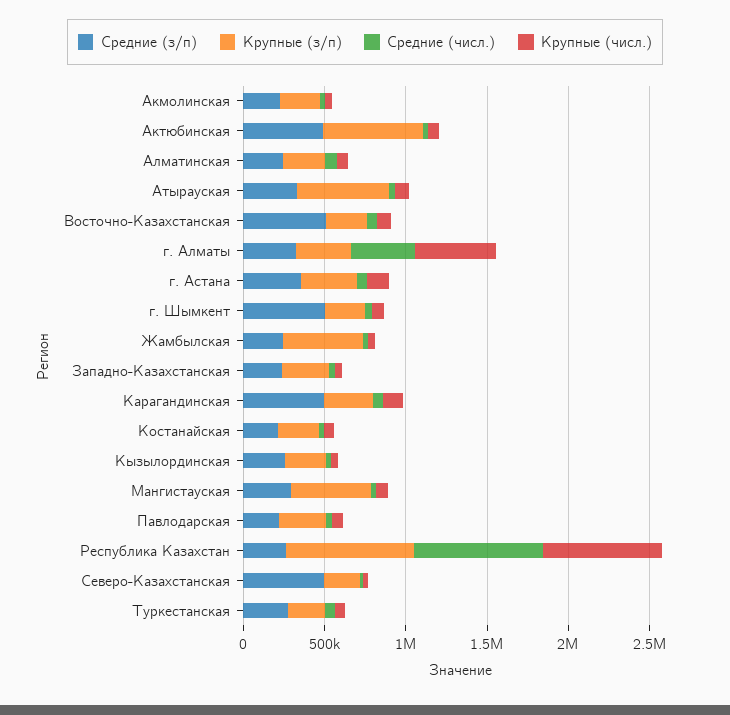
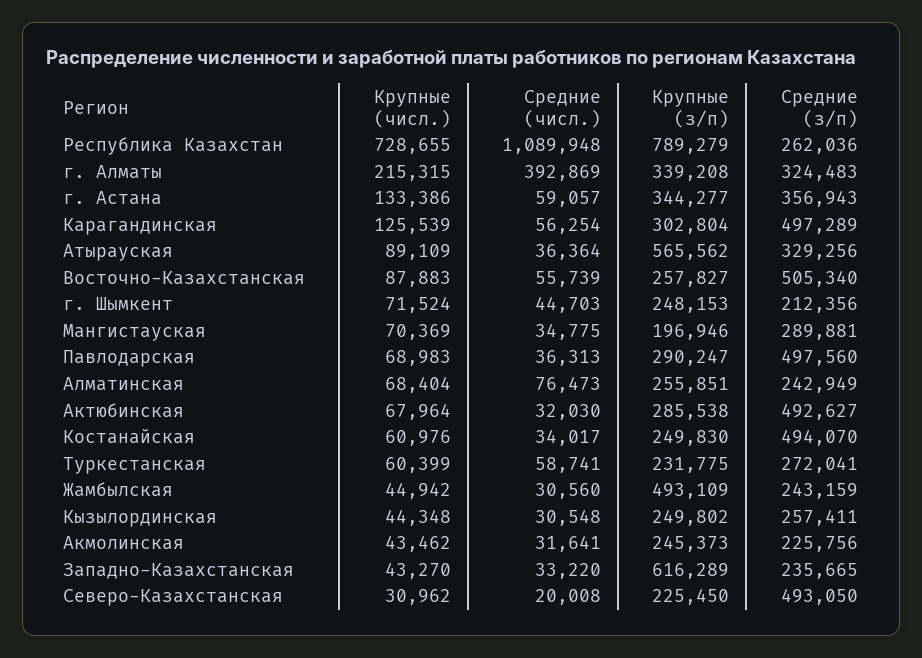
Крупные (з/п), Актюбинская: 600000 -> 285538
Крупные (числ.), г. Алматы: 500000 -> 215315
Средние (з/п), г. Шымкент: 500000 -> 212356
Крупные (з/п), Западно-Казахстанская: 300000 -> 616289
Средние (з/п), Костанайская: 200000 -> 494070
Крупные (з/п), Мангистауская: 500000 -> 196946
Средние (з/п), Павлодарская: 200000 -> 497560
Средние (числ.), Республика Казахстан: 800000 -> 1089948

